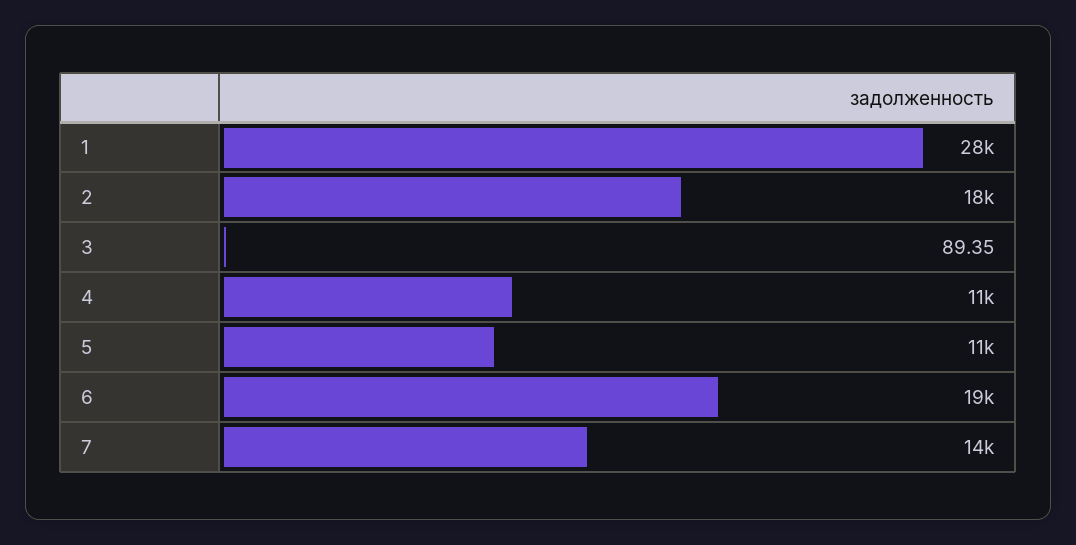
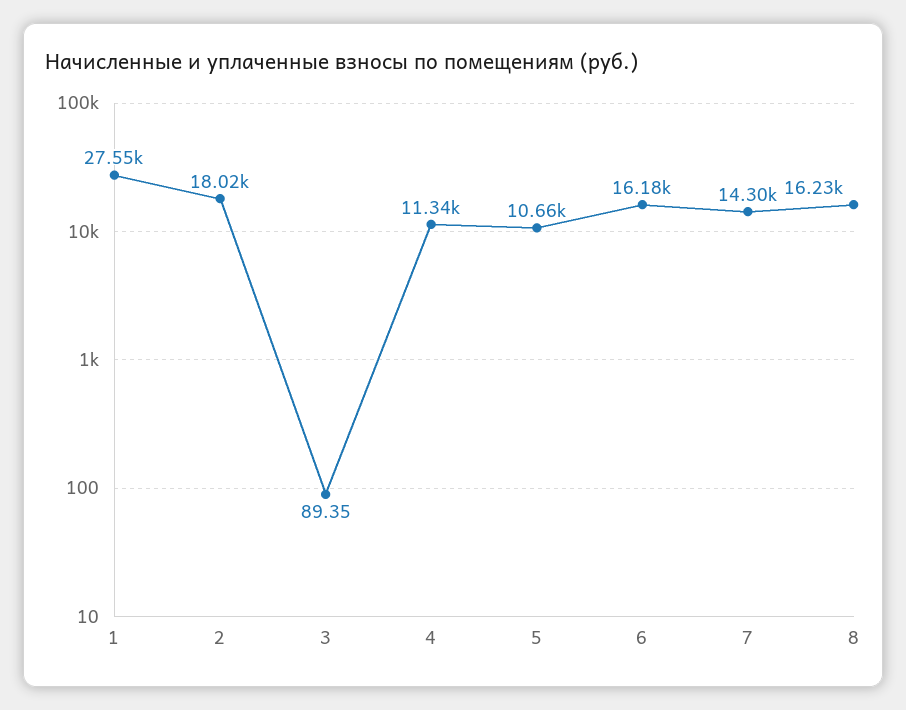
6: 19000 -> 16180
8: none -> 16230

